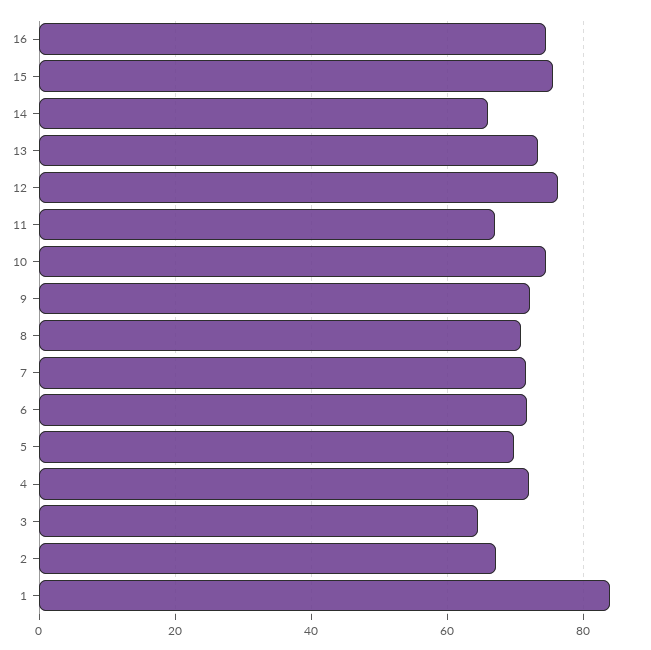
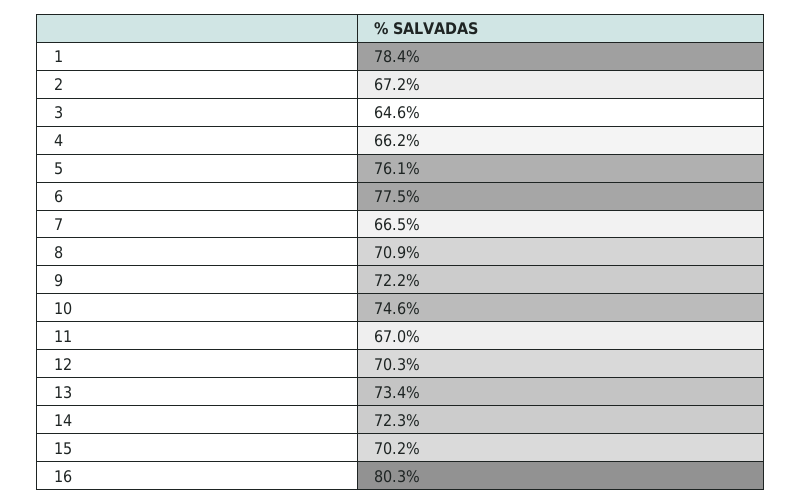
16: 74 -> 80.3
15: 76 -> 70.2
14: 66 -> 72.3
12: 76 -> 70.3
7: 72 -> 66.5
6: 72 -> 77.5
5: 70 -> 76.1
4: 72 -> 66.2
1: 84 -> 78.4

